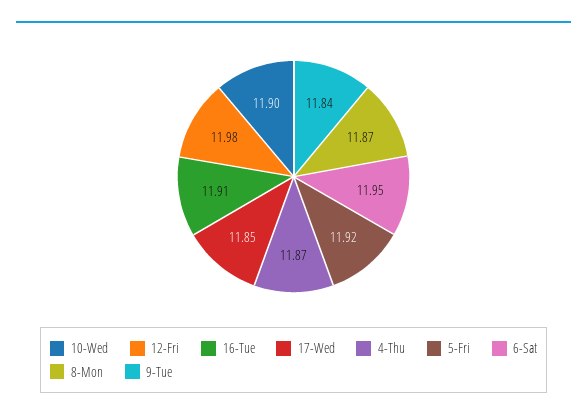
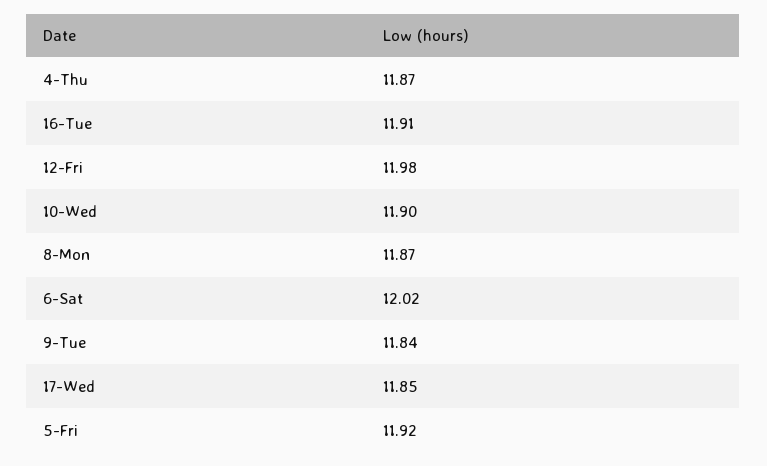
6-Sat: 11.95 -> 12.02

